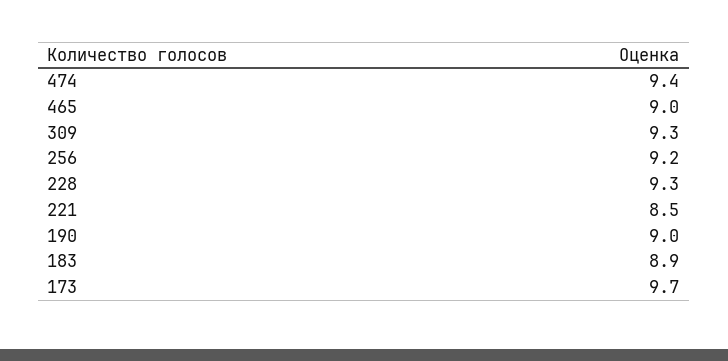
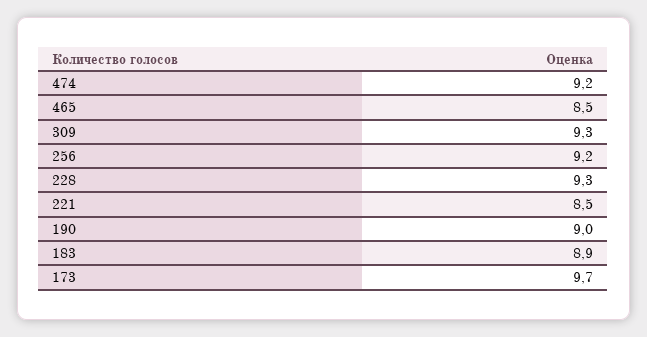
474: 9.4 -> 9.2
465: 9 -> 8.5

